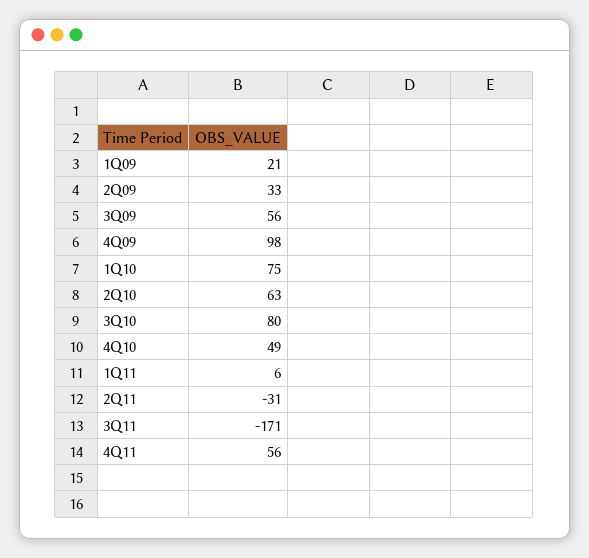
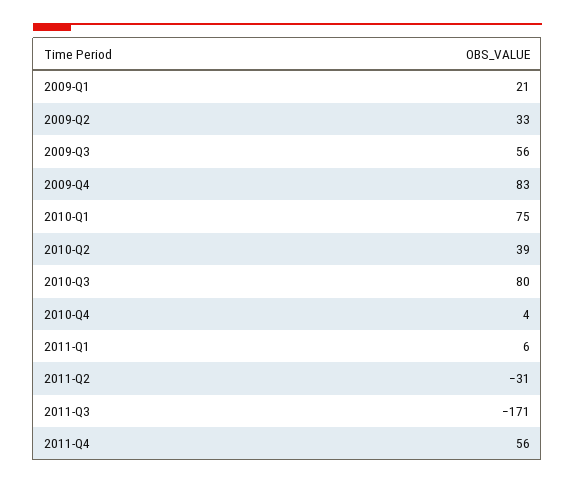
4Q09: 98 -> 83
2Q10: 63 -> 39
4Q10: 49 -> 4

